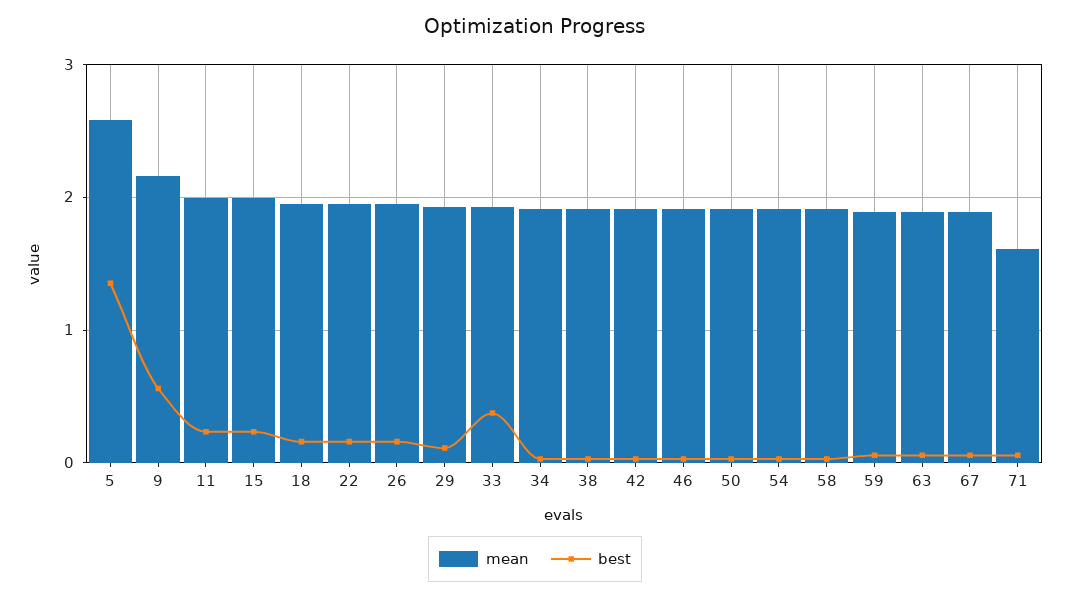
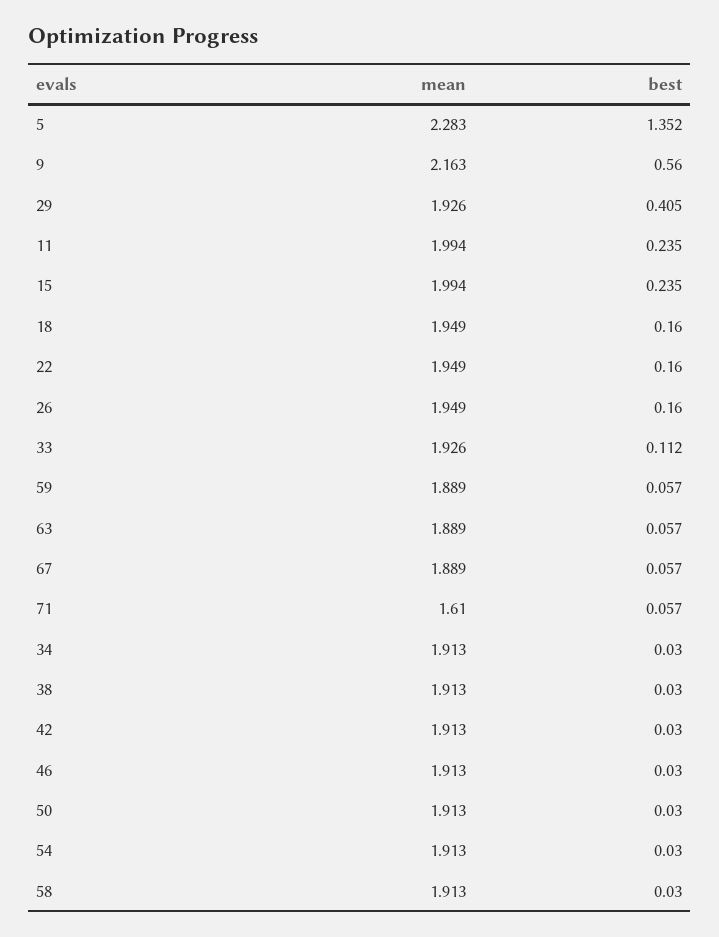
mean, 5: 2.6 -> 2.283
best, 29: 0.1 -> 0.405
best, 33: 0.4 -> 0.112

